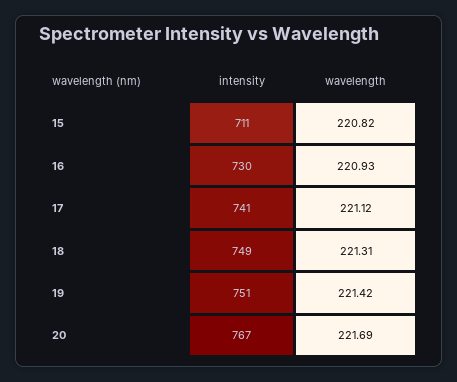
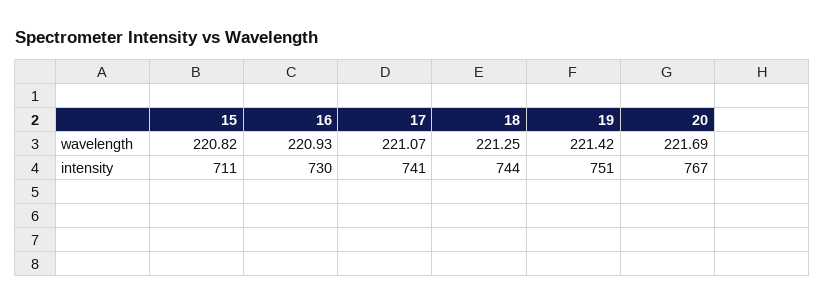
wavelength, 17: 221.12 -> 221.07
intensity, 18: 749 -> 744
wavelength, 18: 221.31 -> 221.25

